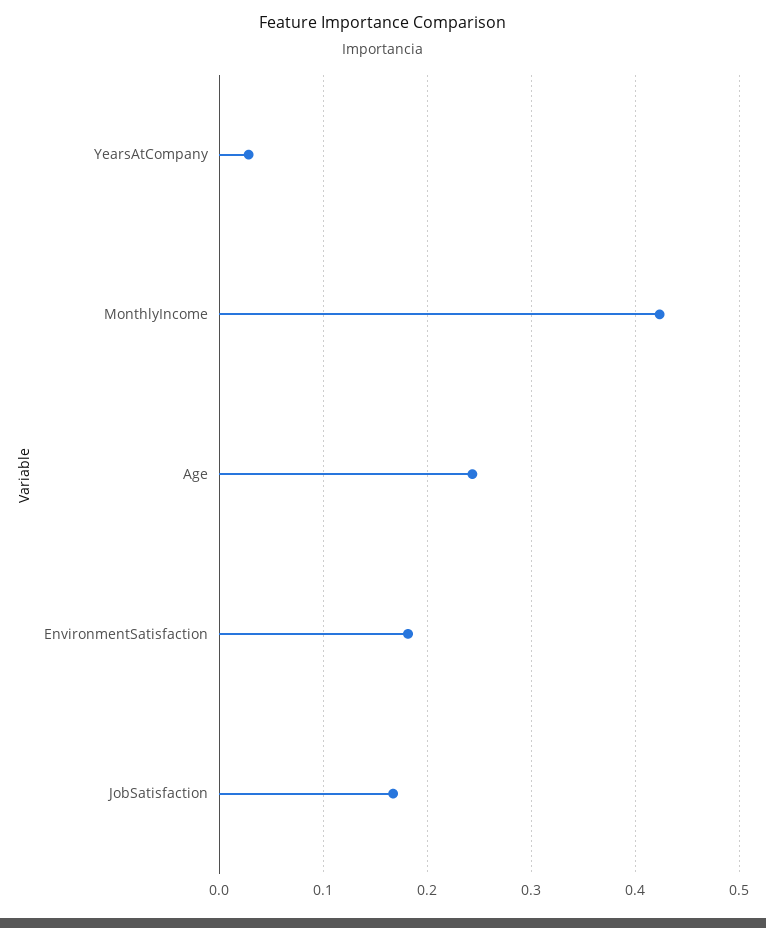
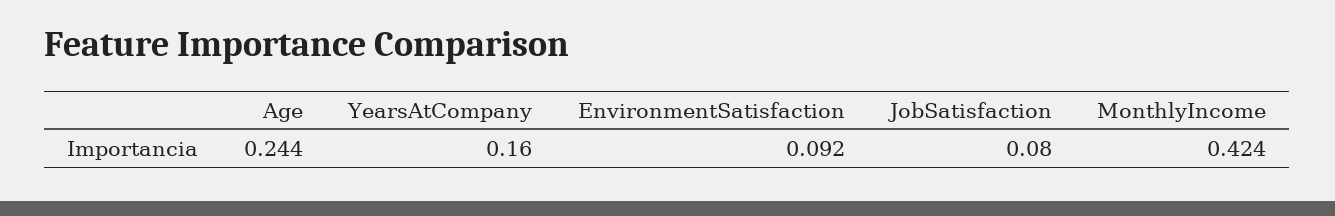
YearsAtCompany: 0.03 -> 0.16
EnvironmentSatisfaction: 0.18 -> 0.092
JobSatisfaction: 0.17 -> 0.08

